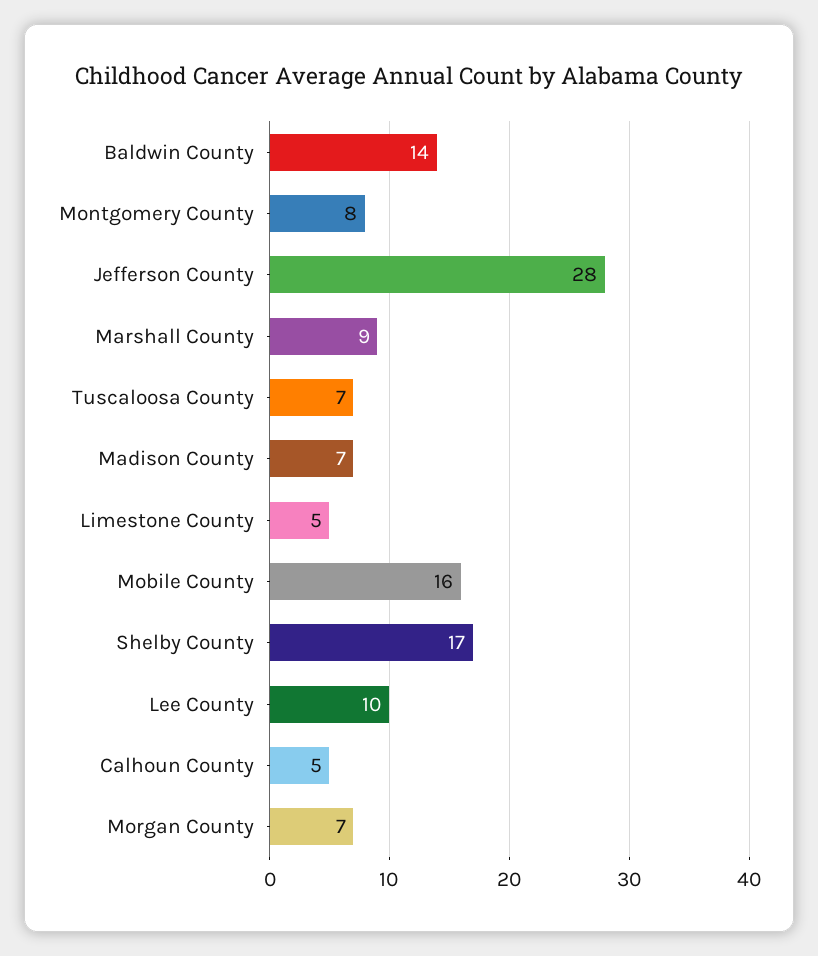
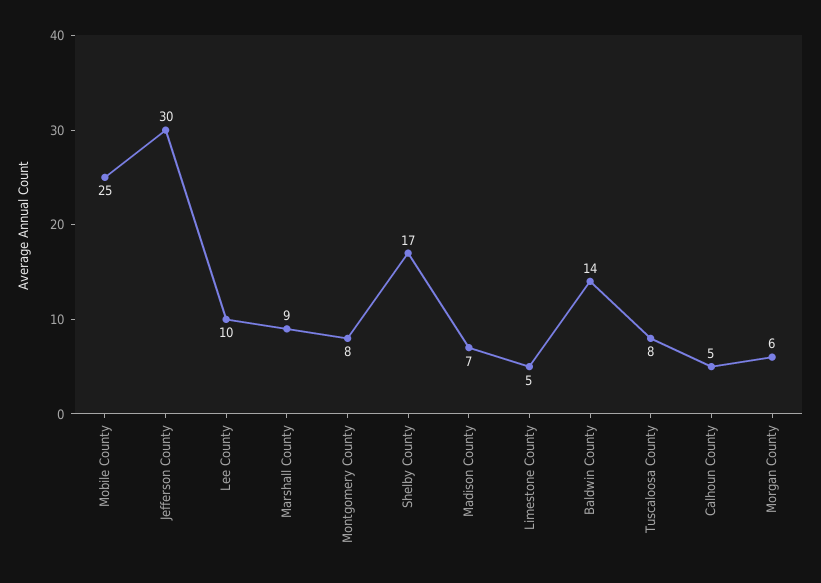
Jefferson County: 28 -> 30
Tuscaloosa County: 7 -> 8
Mobile County: 16 -> 25
Morgan County: 7 -> 6

